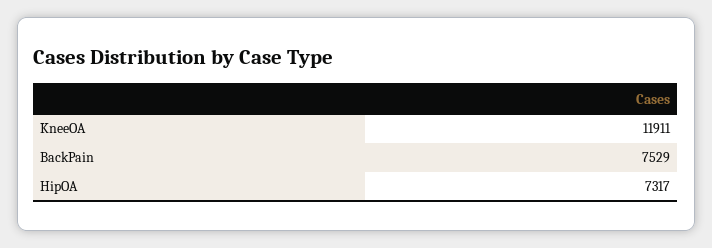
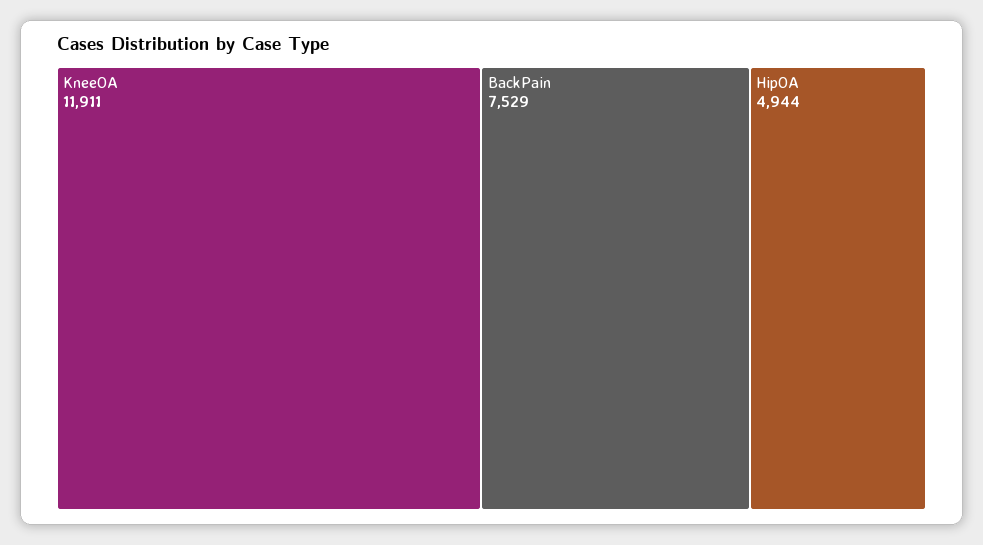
HipOA: 7317 -> 4944

